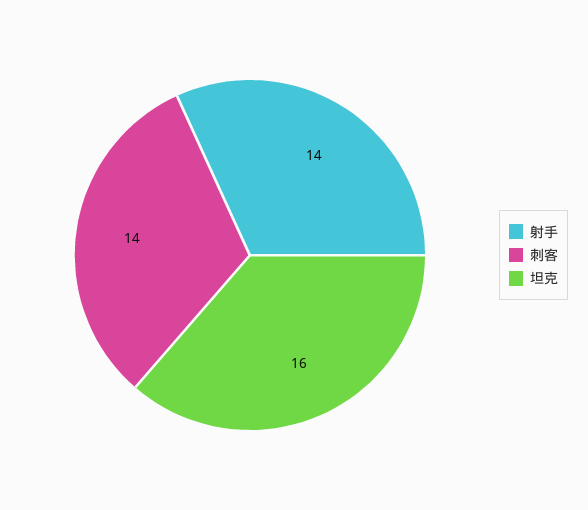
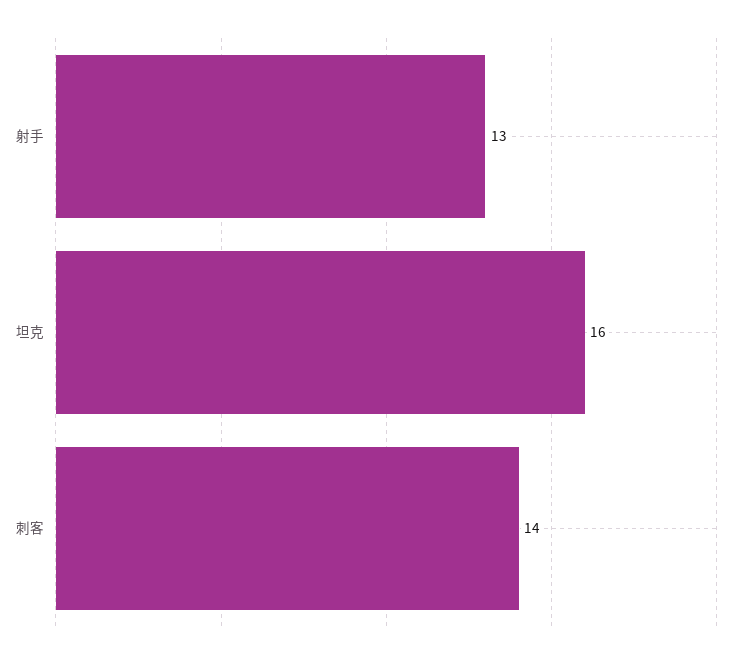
射手: 14 -> 13

